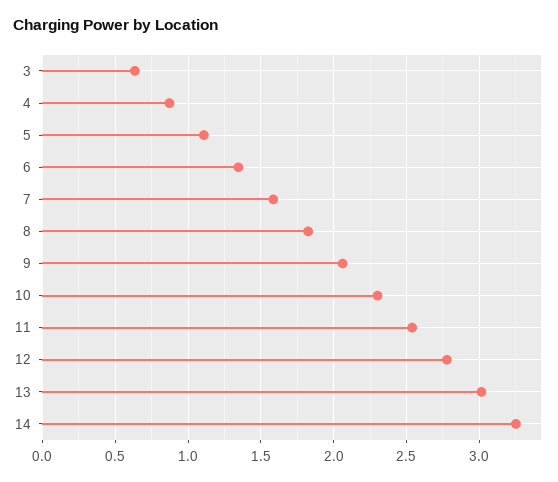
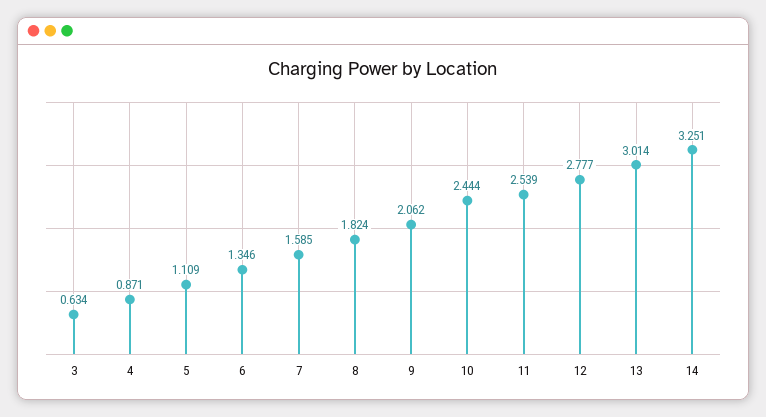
10: 2.3 -> 2.444

